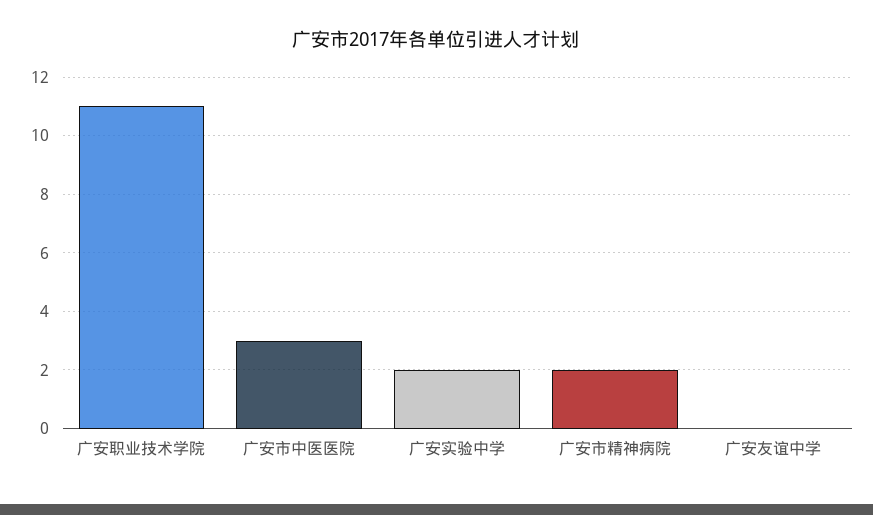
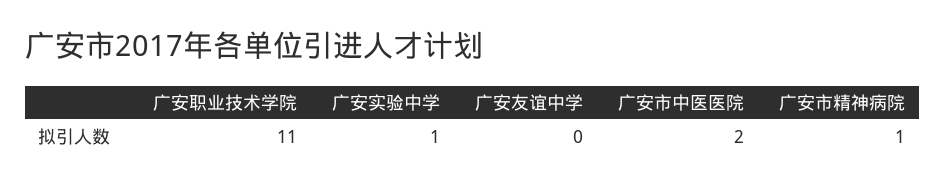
广安市中医医院: 3 -> 2
广安实验中学: 2 -> 1
广安市精神病院: 2 -> 1

